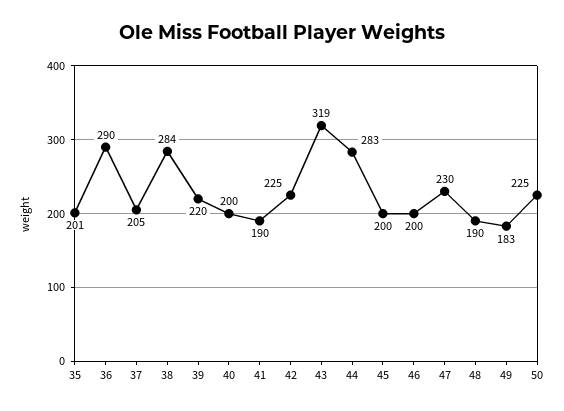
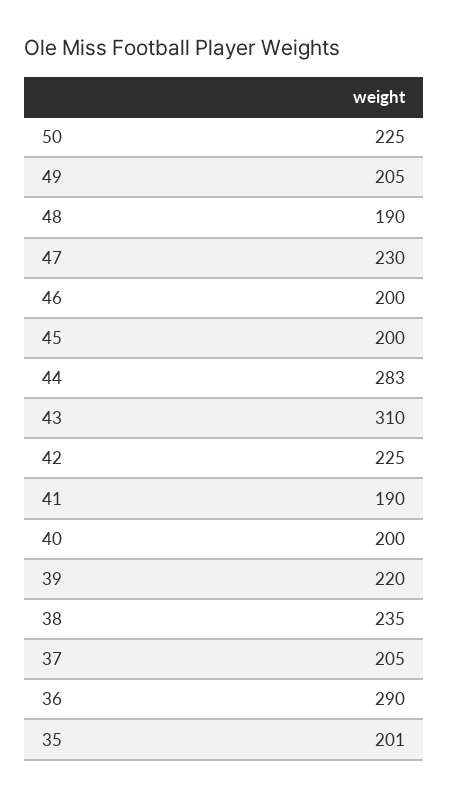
38: 284 -> 235
43: 319 -> 310
49: 183 -> 205

